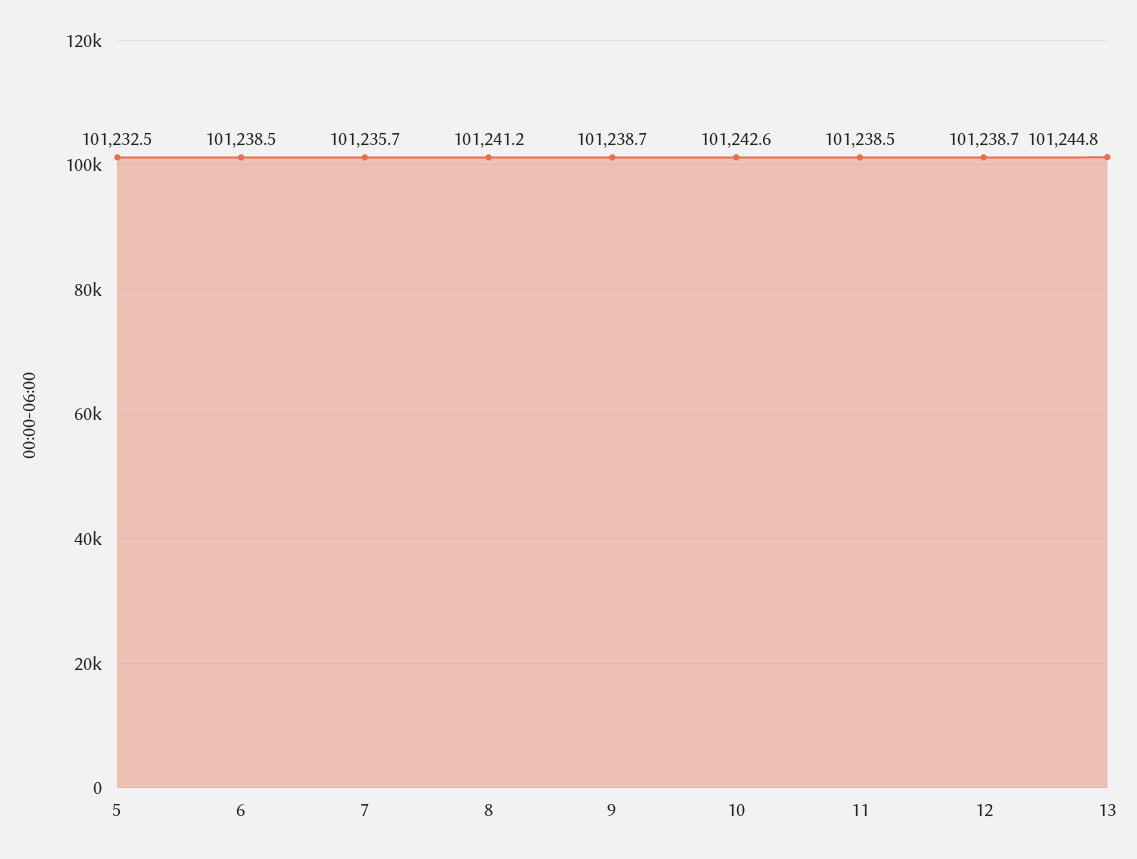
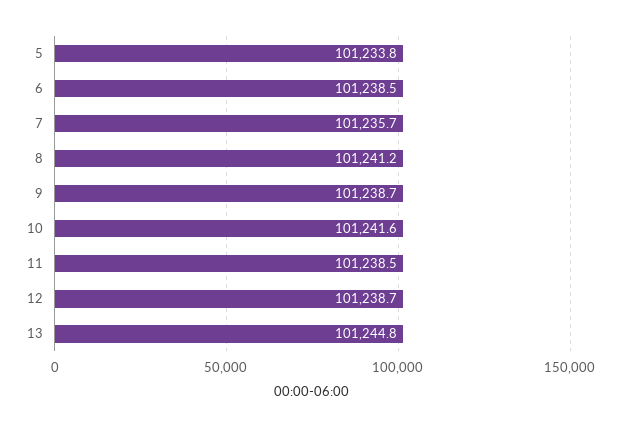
5: 101232.5 -> 101233.8
10: 101242.6 -> 101241.6

